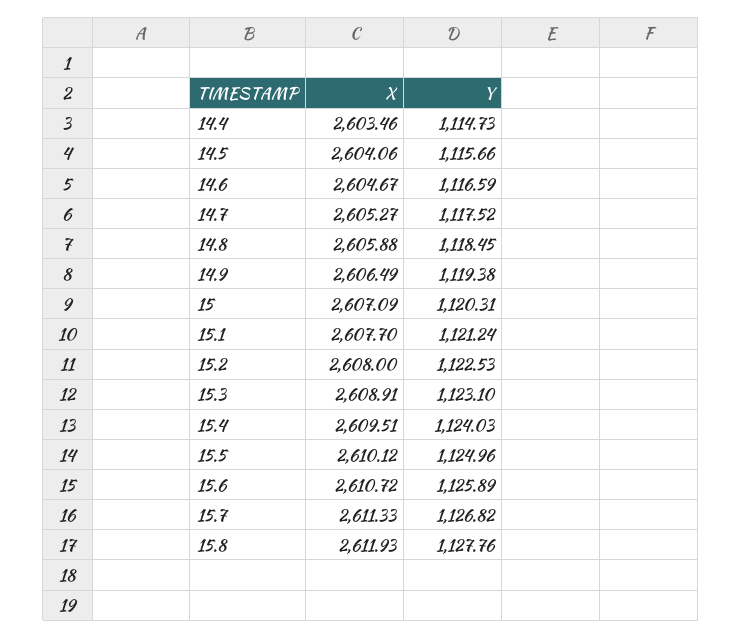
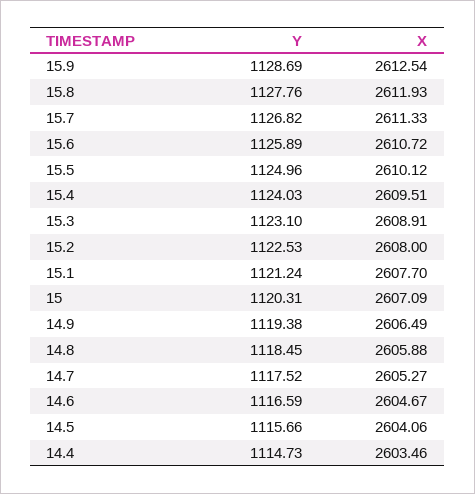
Y, 15.9: none -> 1128.69
X, 15.9: none -> 2612.54

